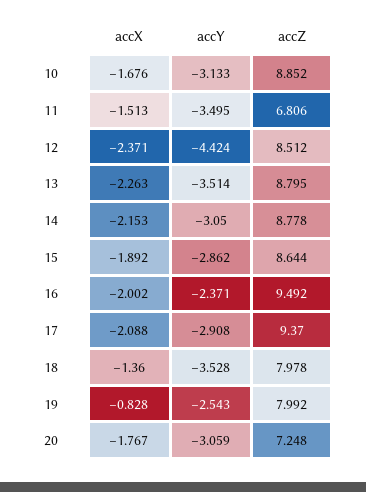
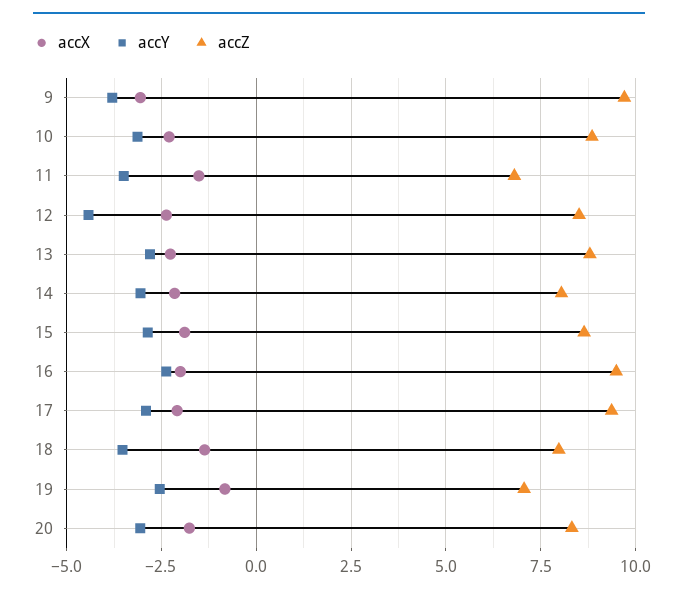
accX, 10: -1.676 -> -2.25
accY, 13: -3.514 -> -2.75
accZ, 14: 8.778 -> 8
accZ, 19: 7.992 -> 7
accZ, 20: 7.248 -> 8.25
accX, 9: none -> -3
accY, 9: none -> -3.75
accZ, 9: none -> 9.75

